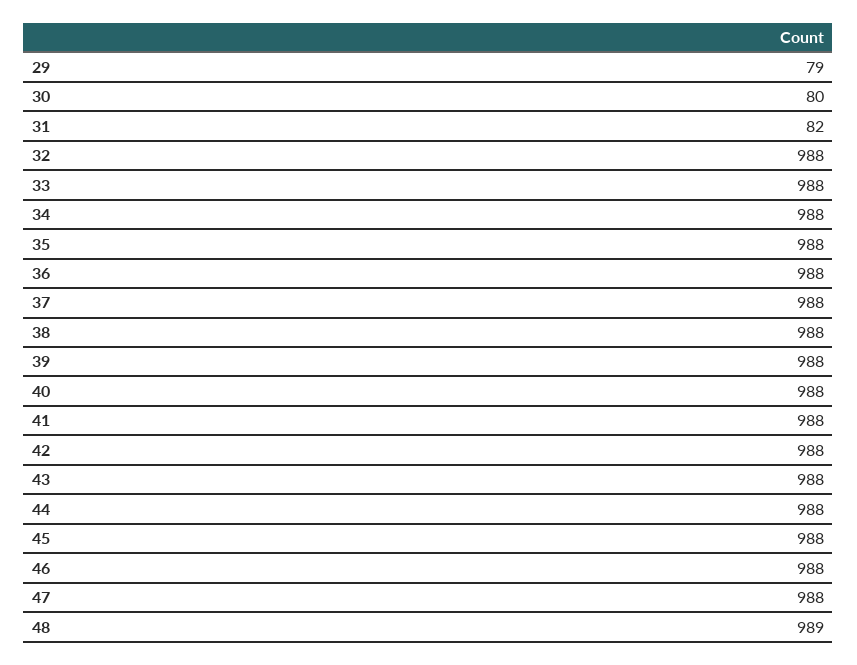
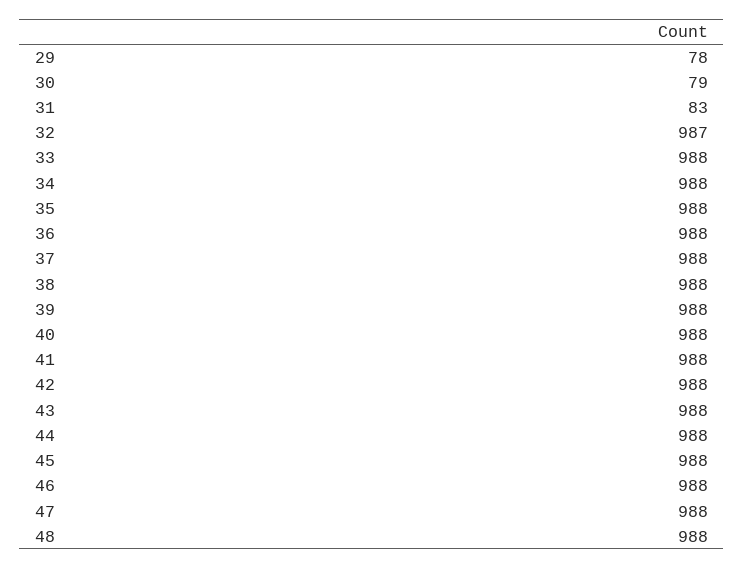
29: 79 -> 78
30: 80 -> 79
31: 82 -> 83
32: 988 -> 987
48: 989 -> 988

